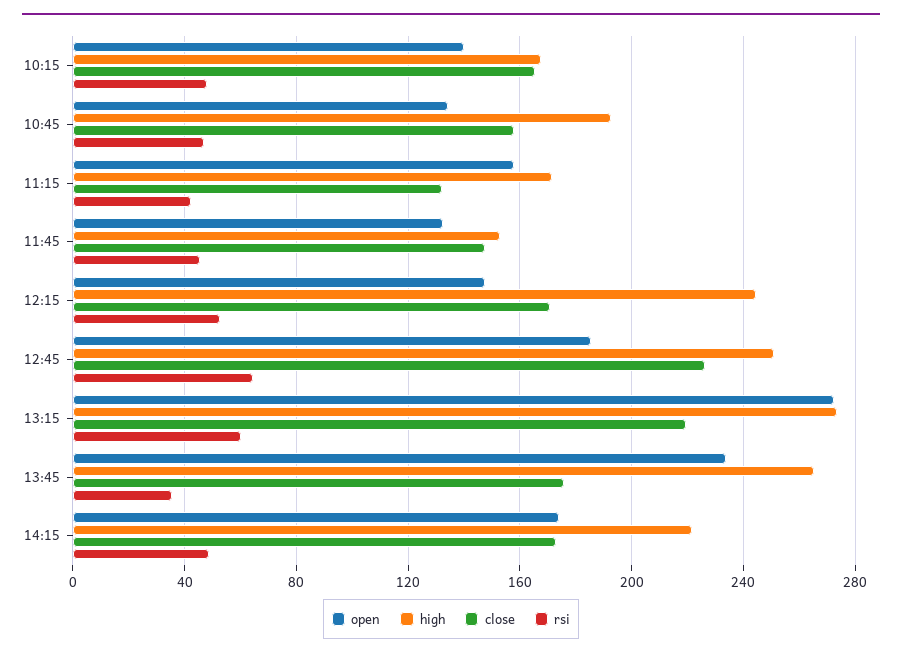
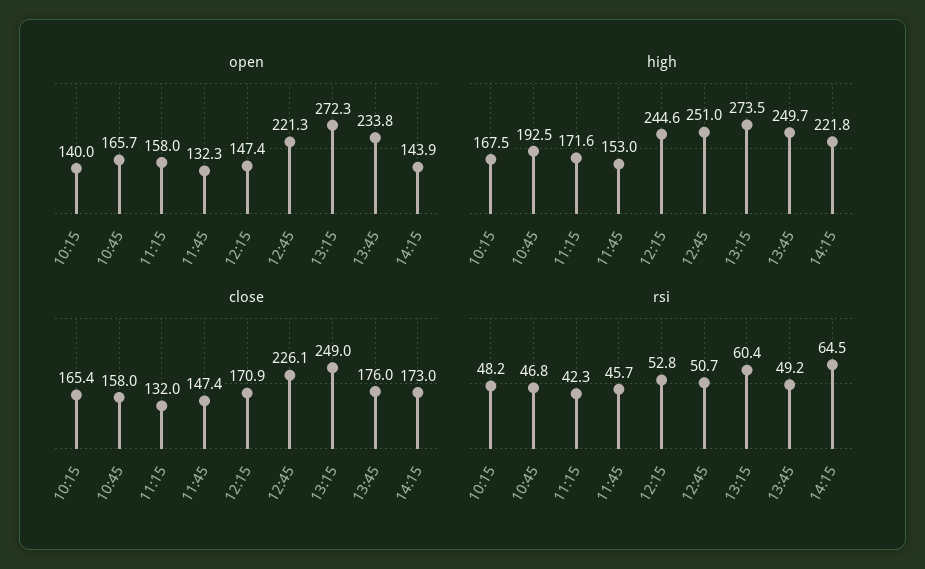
open, 10:45: 135 -> 165.7
open, 12:45: 185 -> 221.3
rsi, 12:45: 65 -> 50.7
close, 13:15: 220 -> 249
high, 13:45: 265 -> 249.7
rsi, 13:45: 35 -> 49.2
open, 14:15: 175 -> 143.9
rsi, 14:15: 50 -> 64.5

